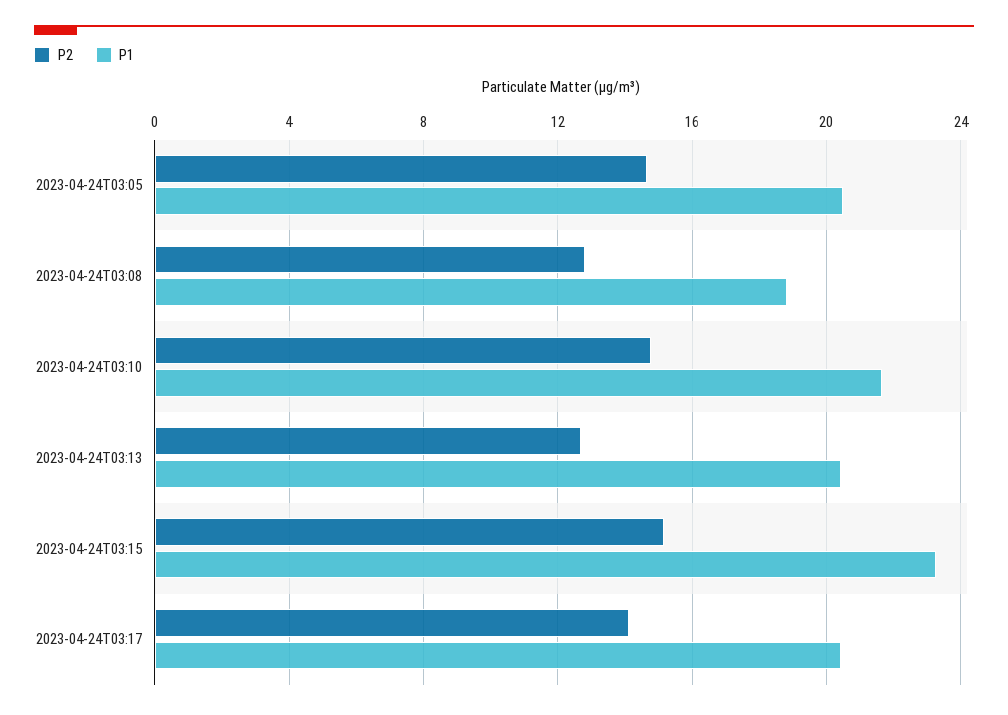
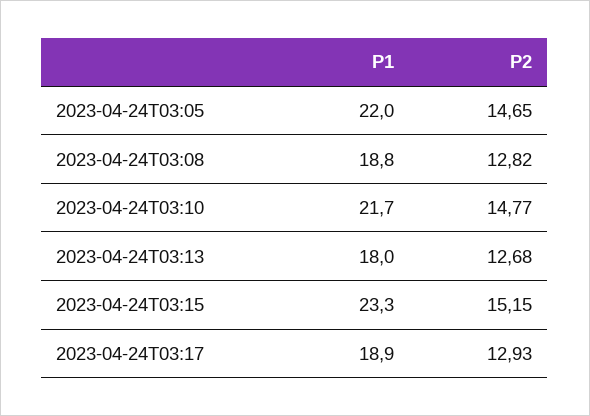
P1, 2023-04-24T03:05: 20.5 -> 22
P1, 2023-04-24T03:13: 20.5 -> 18
P2, 2023-04-24T03:17: 14 -> 12.93
P1, 2023-04-24T03:17: 20.5 -> 18.9

